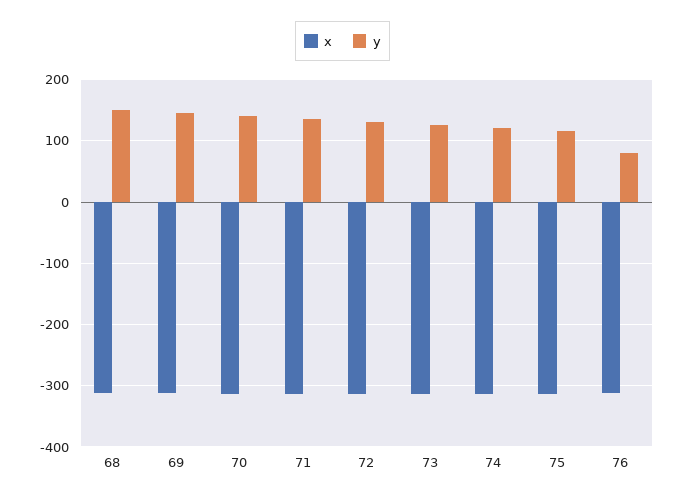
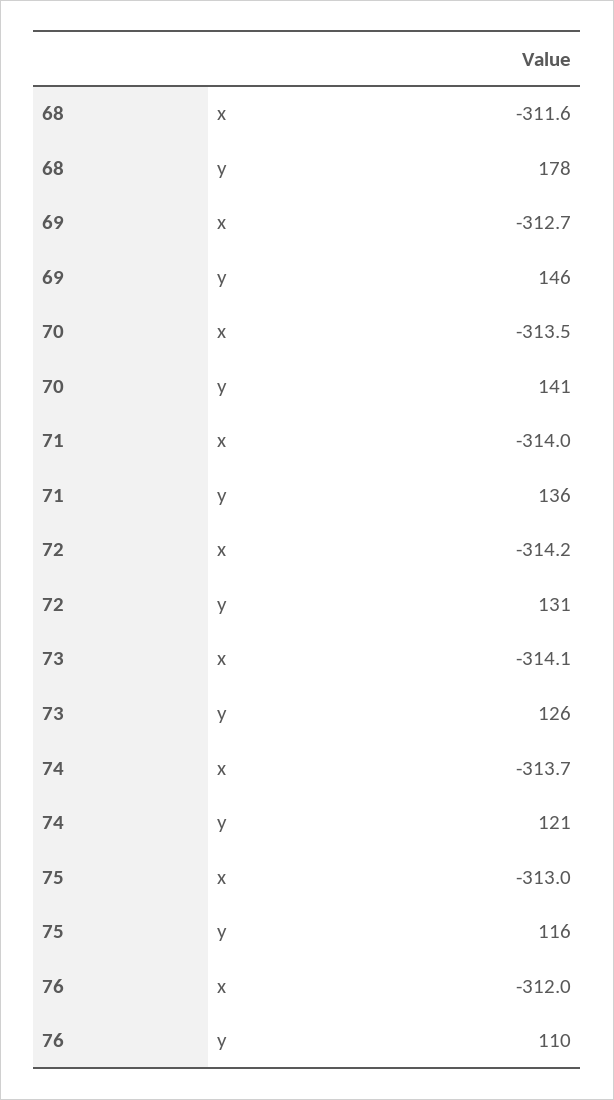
y, 68: 150 -> 178
y, 76: 80 -> 110

